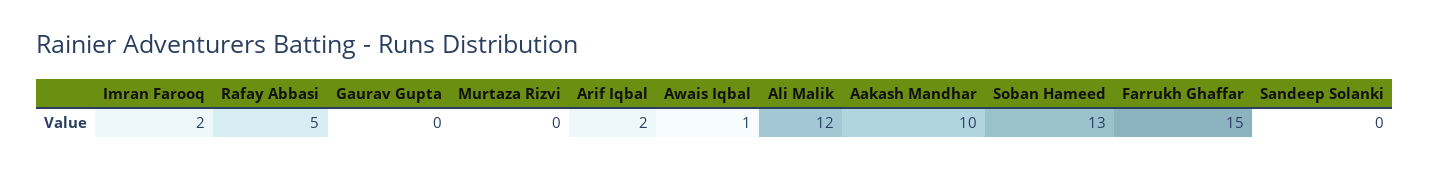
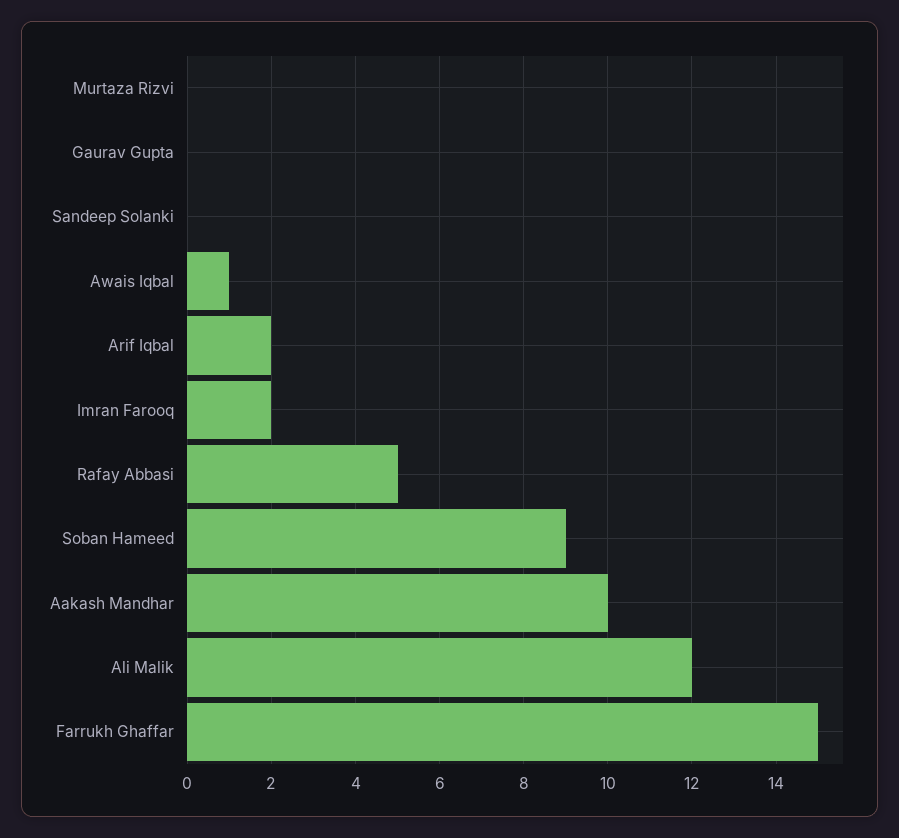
Soban Hameed: 13 -> 9

